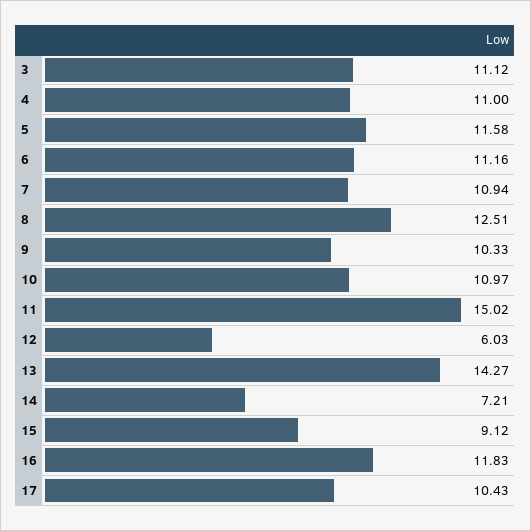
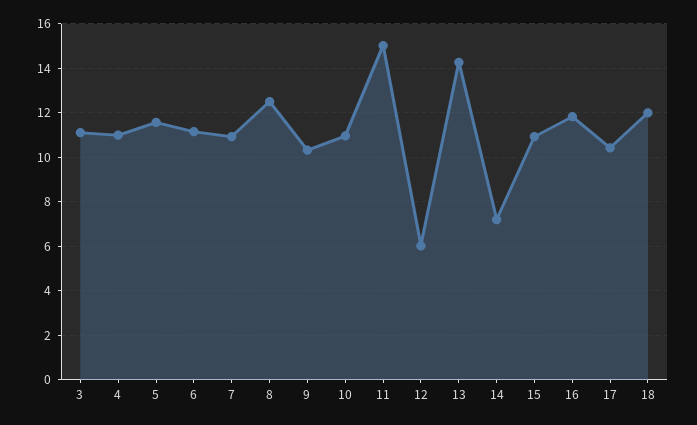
15: 9.12 -> 11
18: none -> 12

